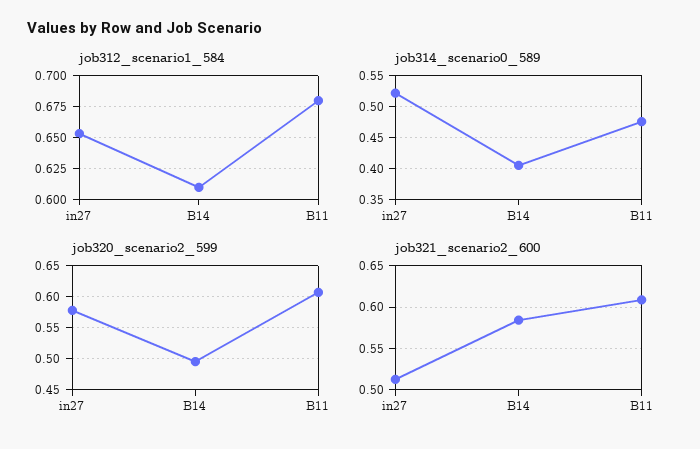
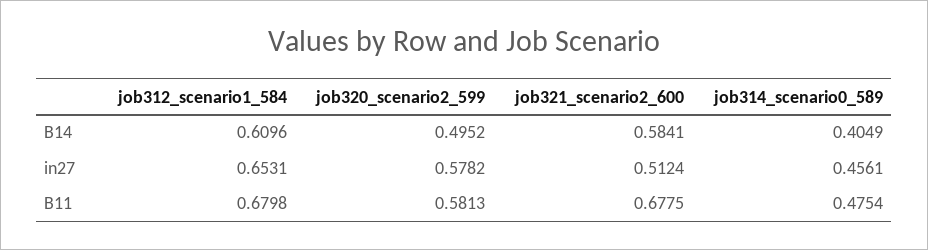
job314_scenario0_589, in27: 0.52 -> 0.4561
job320_scenario2_599, B11: 0.61 -> 0.5813
job321_scenario2_600, B11: 0.61 -> 0.6775

